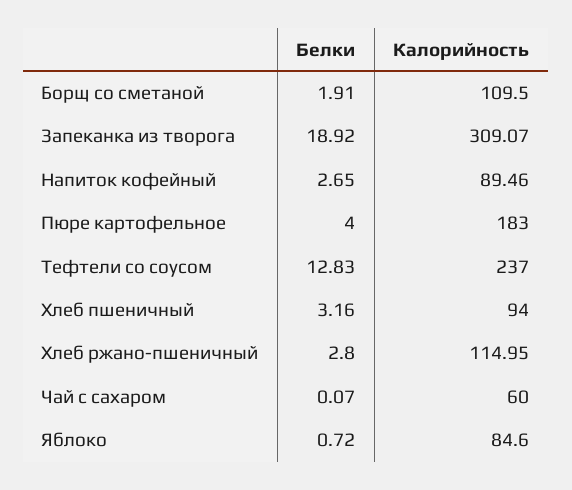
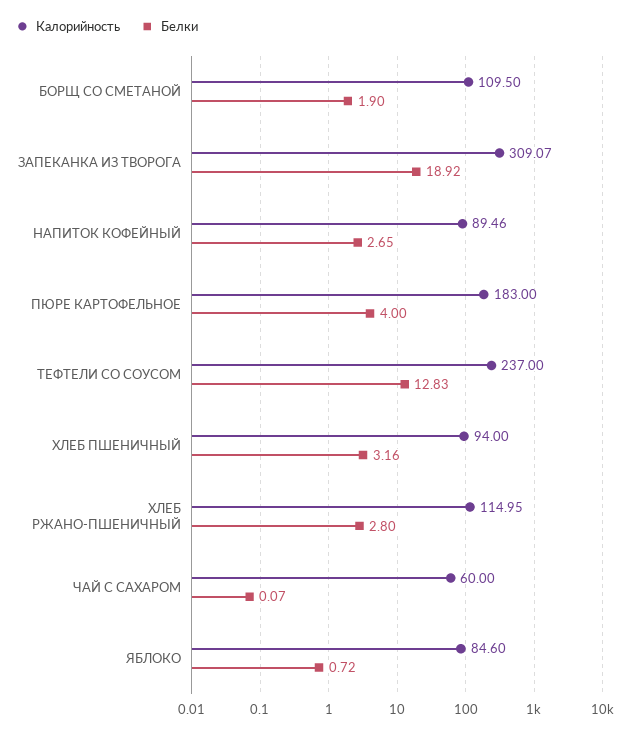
Белки, Борщ со сметаной: 1.91 -> 1.9

